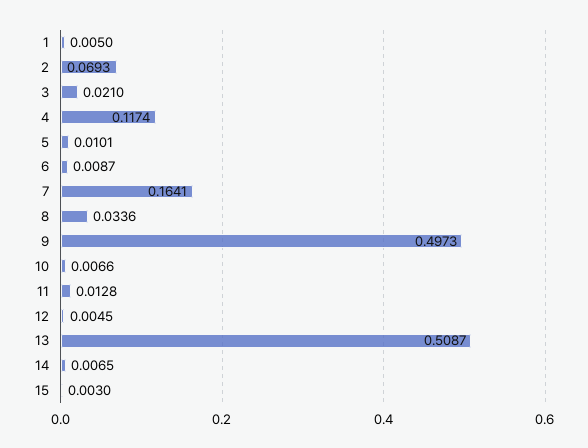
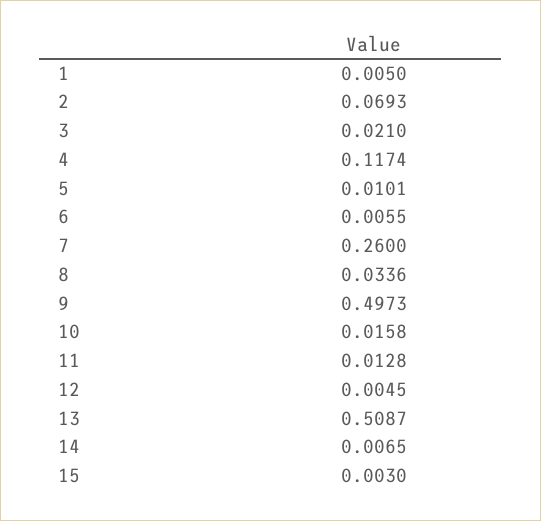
6: 0.0087 -> 0.0055
7: 0.1641 -> 0.26
10: 0.0066 -> 0.0158

